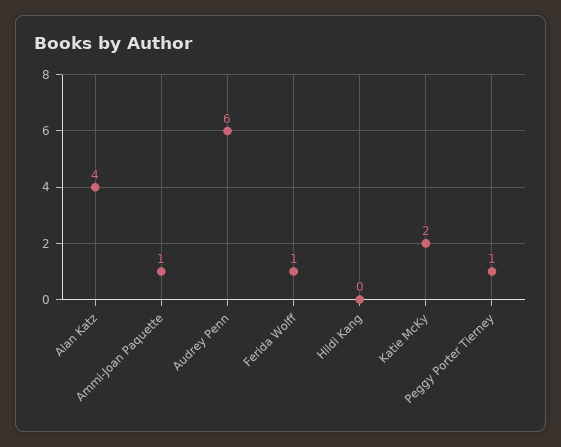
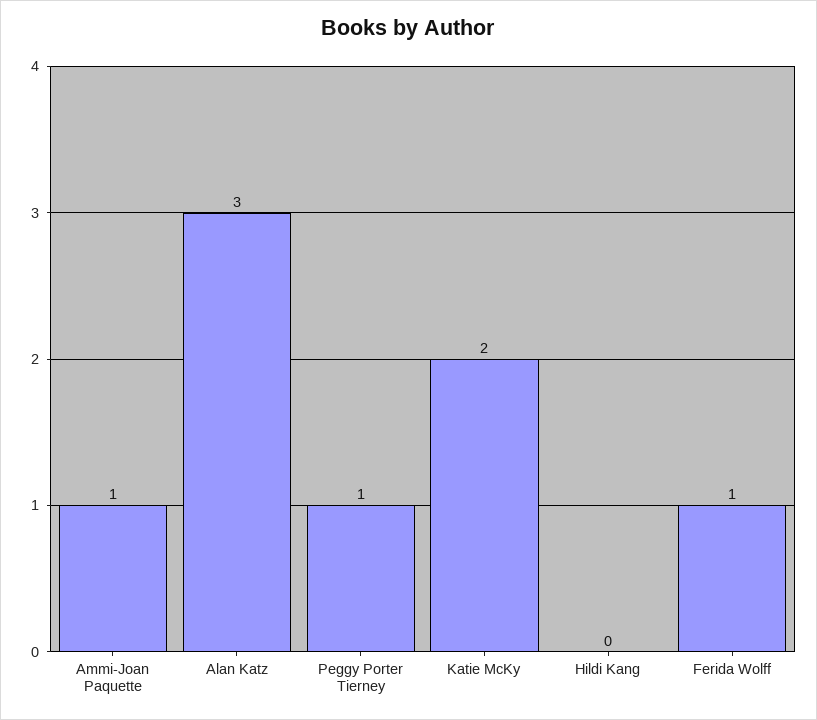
Alan Katz: 4 -> 3
Audrey Penn: 6 -> none

